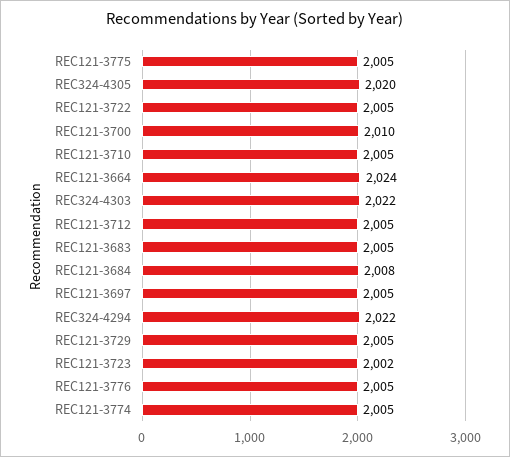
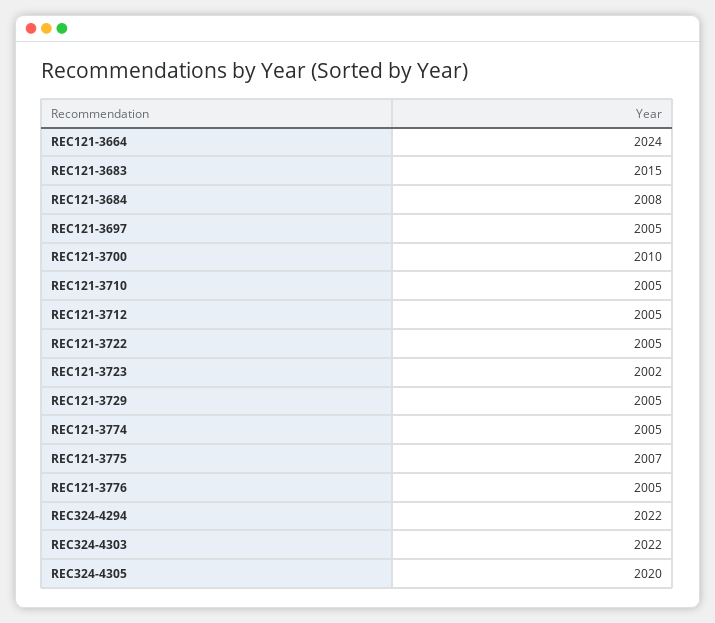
REC121-3775: 2005 -> 2007
REC121-3683: 2005 -> 2015

